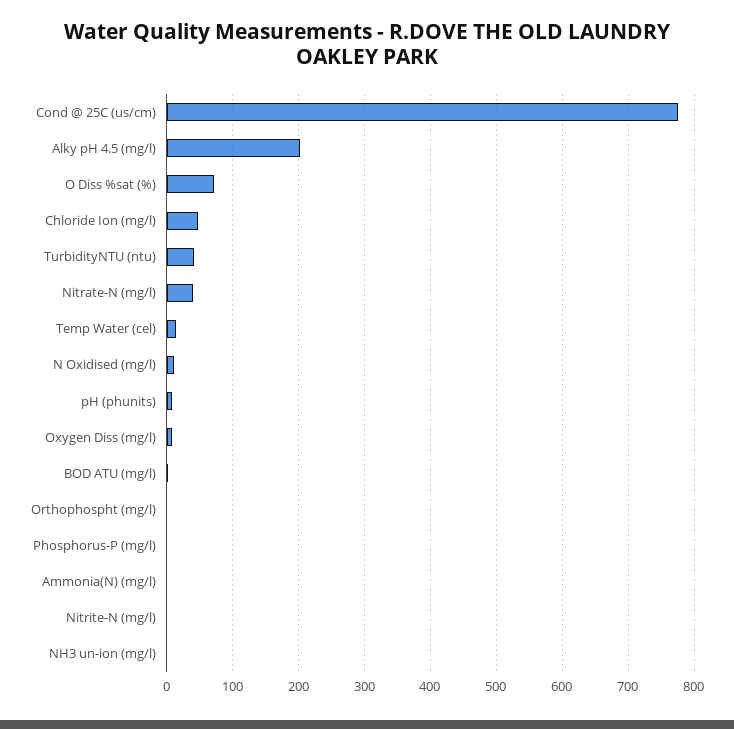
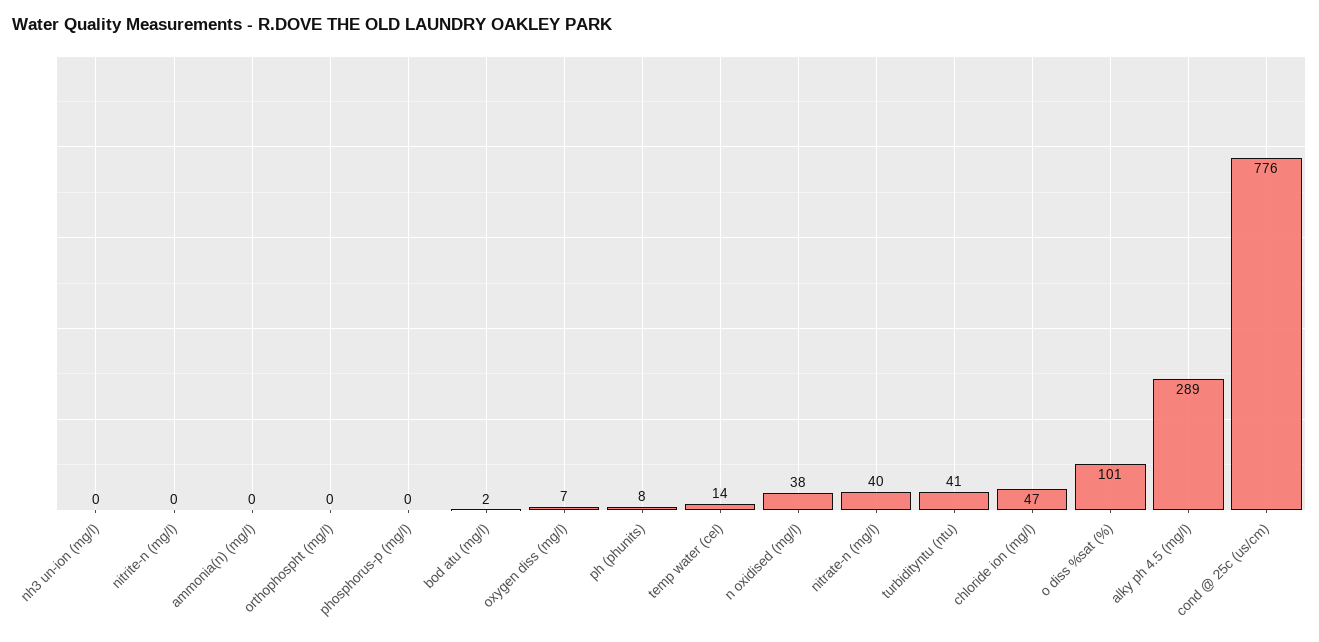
Alky pH 4.5 (mg/l): 200 -> 289
O Diss %sat (%): 70 -> 101
N Oxidised (mg/l): 10 -> 38

